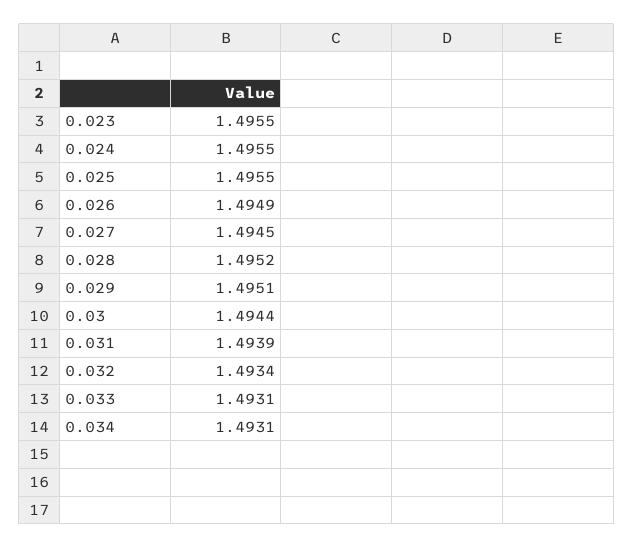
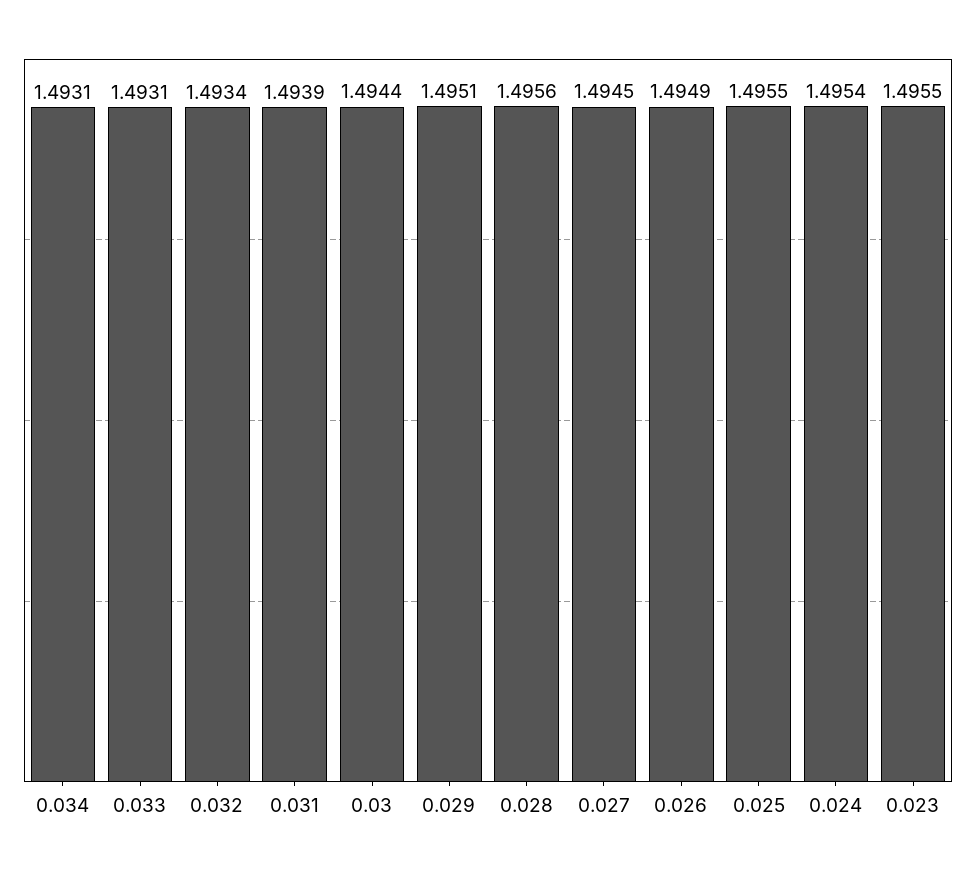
0.024: 1.4955 -> 1.4954
0.028: 1.4952 -> 1.4956

